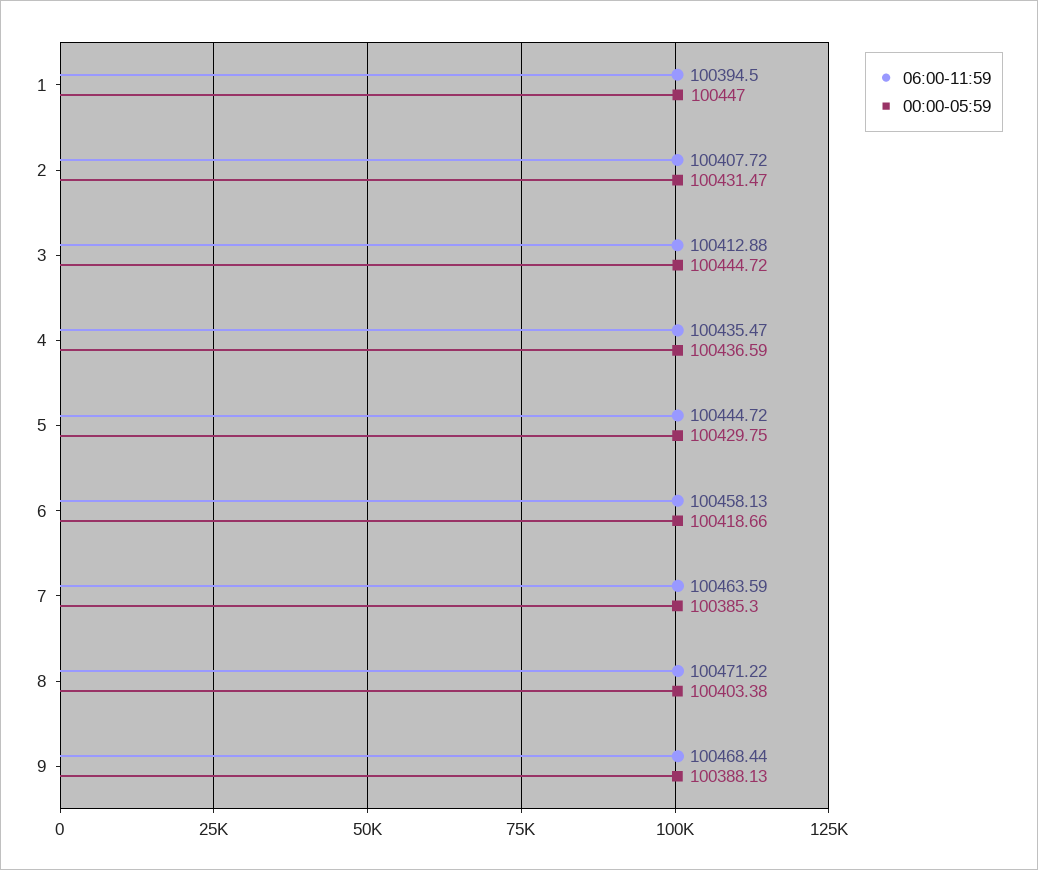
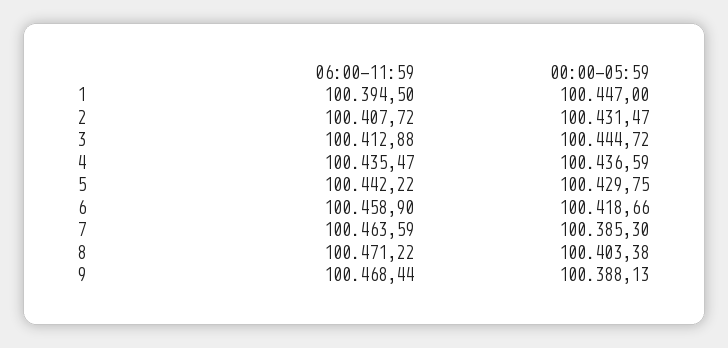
06:00-11:59, 5: 100444.72 -> 100442.22
06:00-11:59, 6: 100458.13 -> 100458.9

